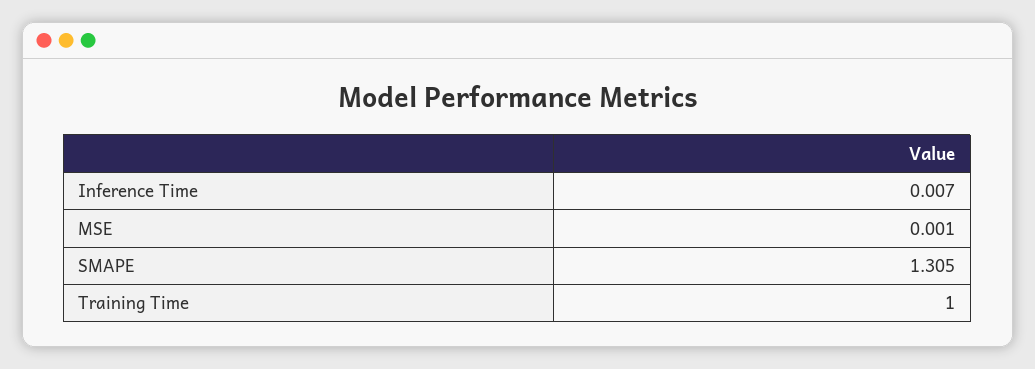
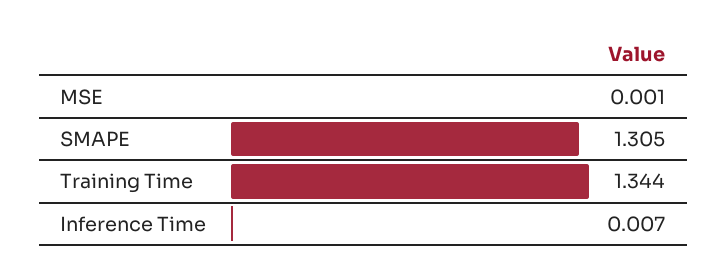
Training Time: 1 -> 1.344

